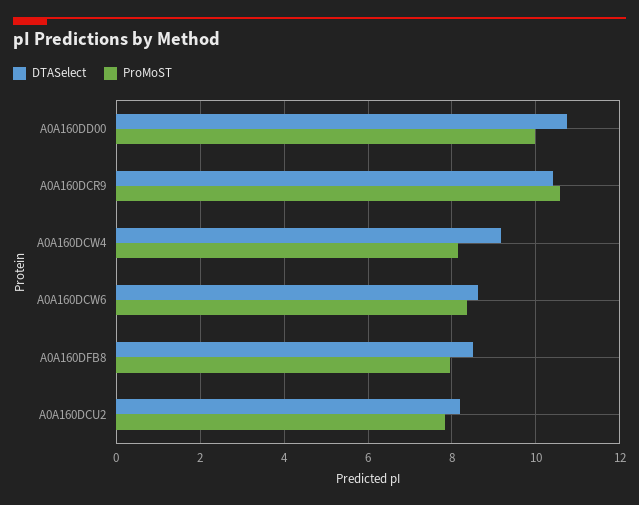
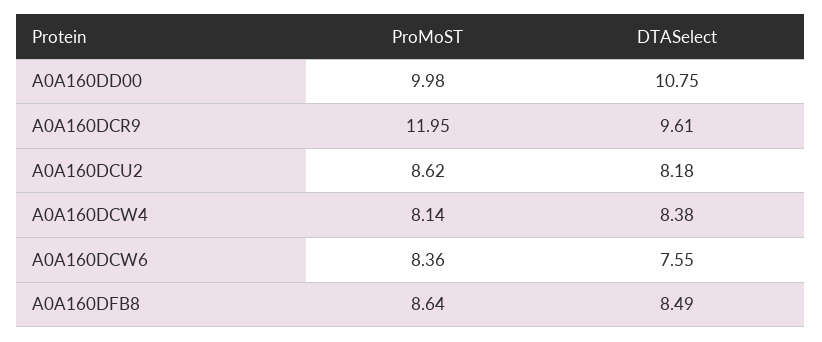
DTASelect, A0A160DCR9: 10.4 -> 9.61
ProMoST, A0A160DCR9: 10.6 -> 11.95
DTASelect, A0A160DCW4: 9.2 -> 8.38
DTASelect, A0A160DCW6: 8.6 -> 7.55
ProMoST, A0A160DFB8: 8 -> 8.64
ProMoST, A0A160DCU2: 7.8 -> 8.62

